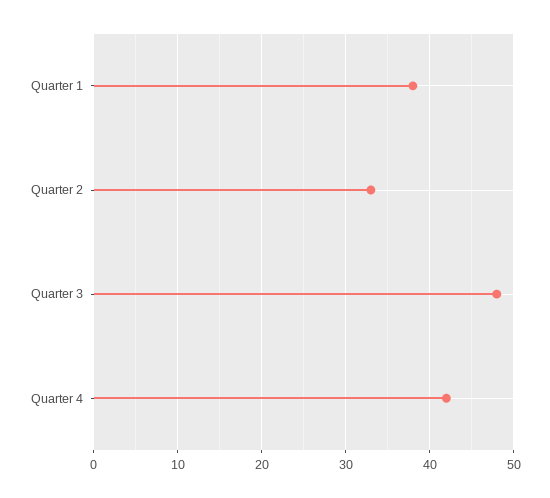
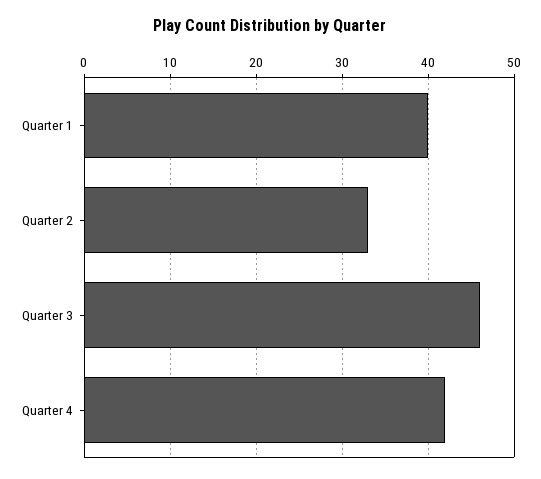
Quarter 1: 38 -> 40
Quarter 3: 48 -> 46

